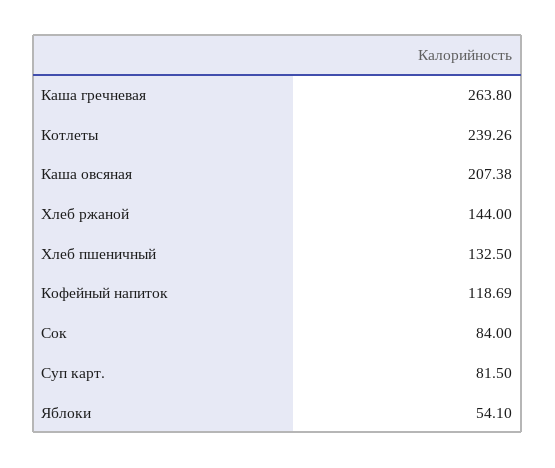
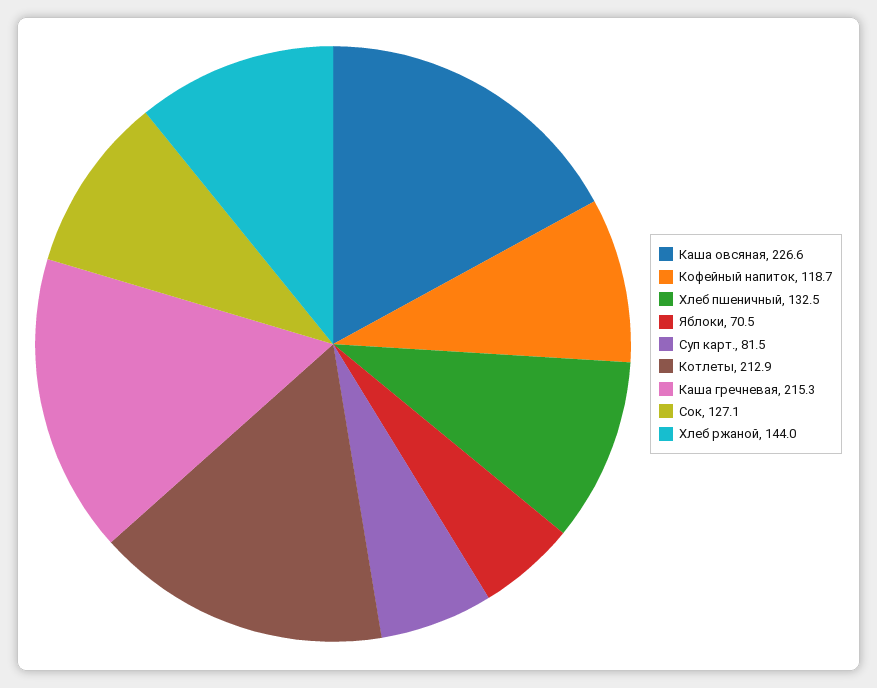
Каша гречневая: 263.8 -> 215.3
Котлеты: 239.26 -> 212.9
Каша овсяная: 207.38 -> 226.6
Сок: 84 -> 127.1
Яблоки: 54.1 -> 70.5

